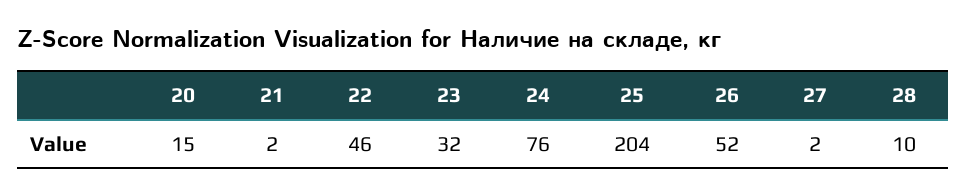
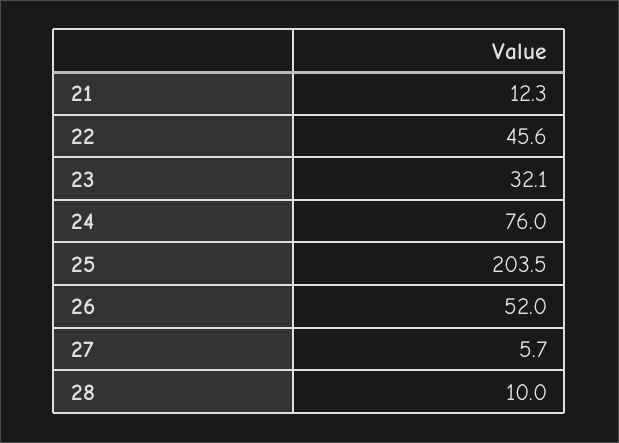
20: 15 -> none
21: 2 -> 12.3
27: 2 -> 5.7

